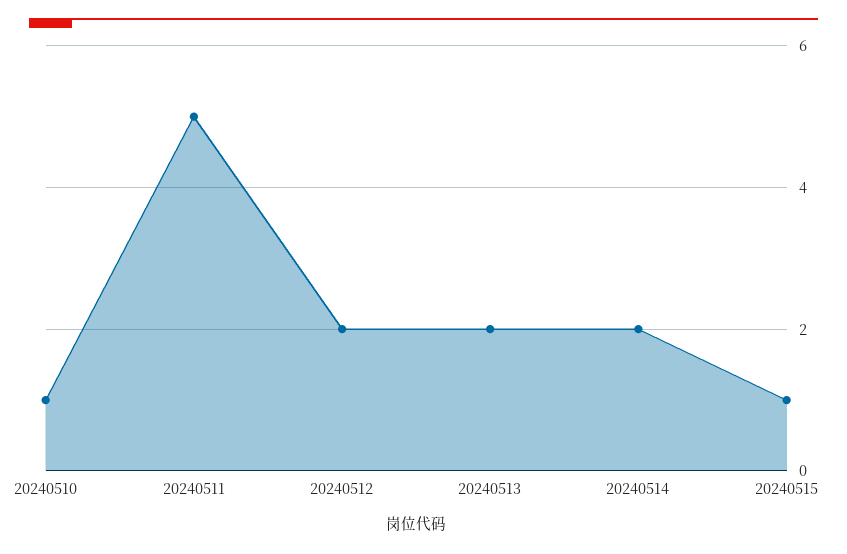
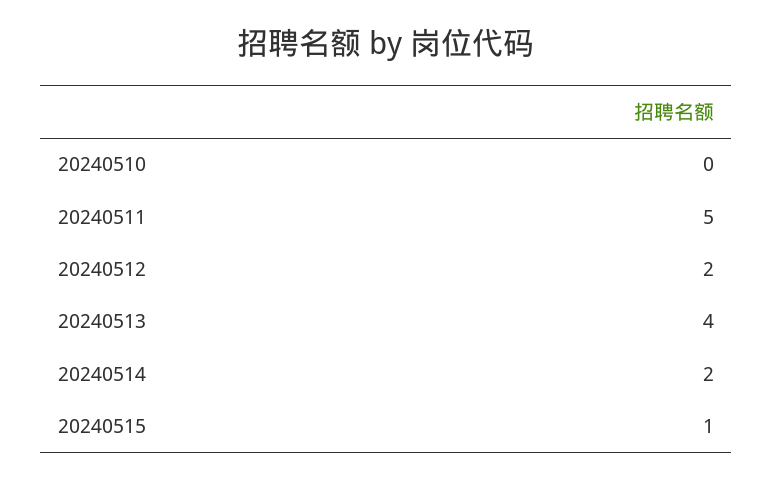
20240510: 1 -> 0
20240513: 2 -> 4

